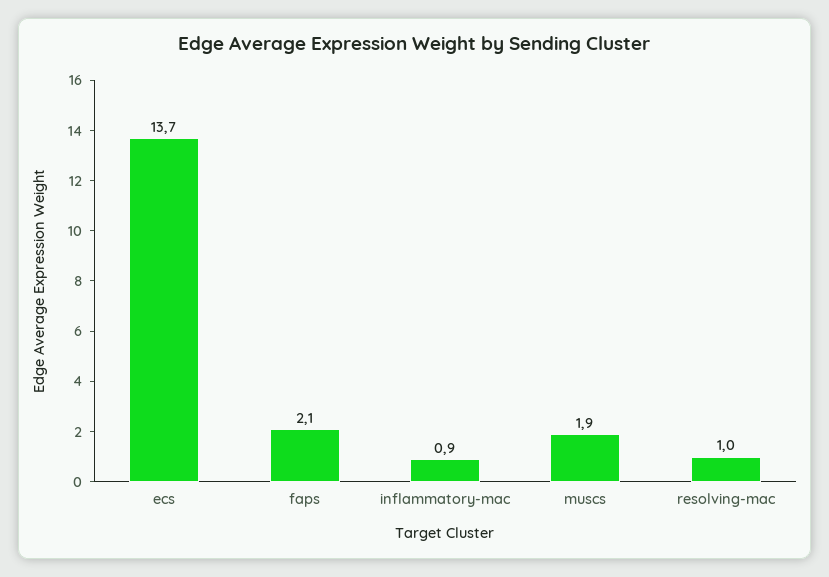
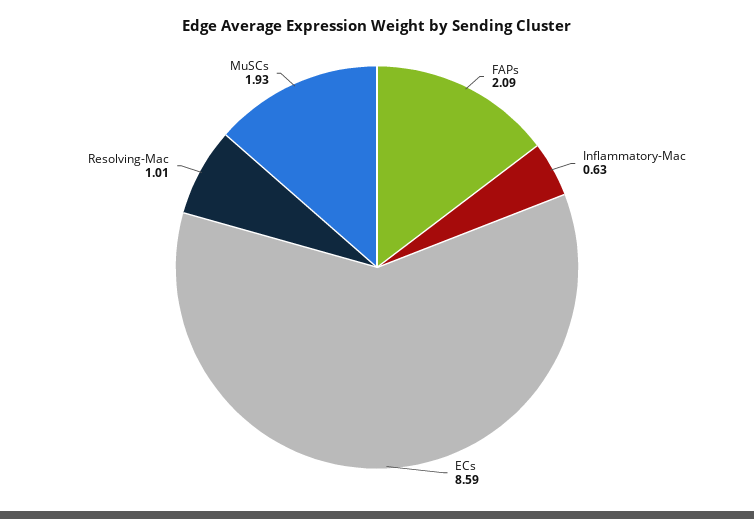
ecs: 13.7 -> 8.59
inflammatory-mac: 0.9 -> 0.63

